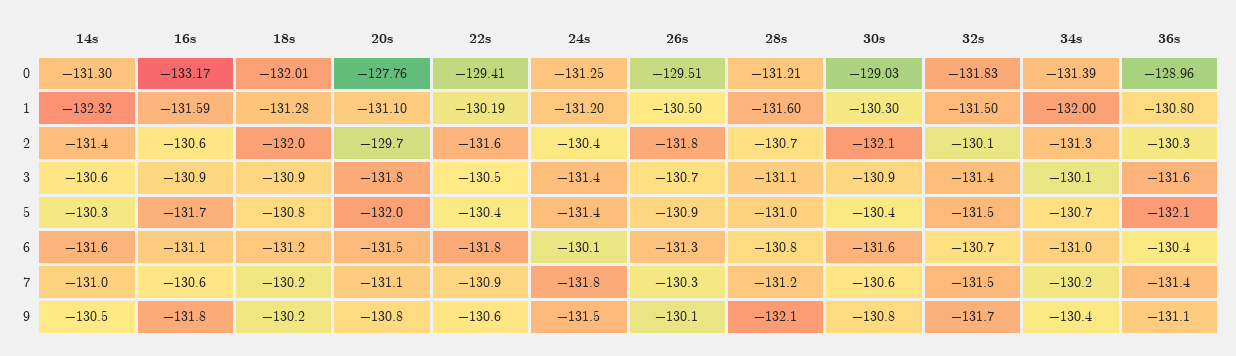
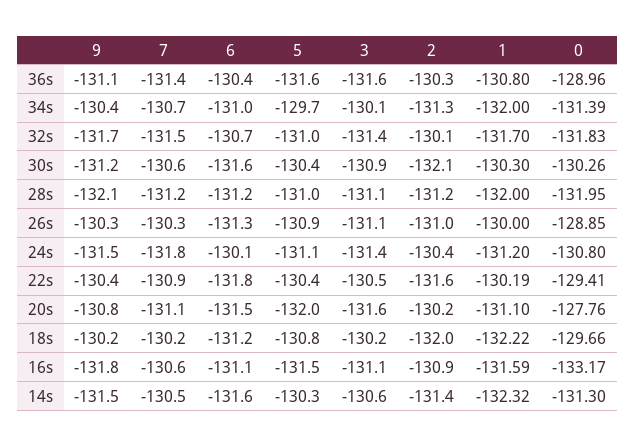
18s, 0: -132.01 -> -129.66
24s, 0: -131.25 -> -130.8
26s, 0: -129.51 -> -128.85
28s, 0: -131.21 -> -131.95
30s, 0: -129.03 -> -130.26
18s, 1: -131.28 -> -132.22
26s, 1: -130.5 -> -130
28s, 1: -131.6 -> -132
32s, 1: -131.5 -> -131.7
16s, 2: -130.6 -> -130.9
20s, 2: -129.7 -> -130.2
26s, 2: -131.8 -> -131
28s, 2: -130.7 -> -131.2
16s, 3: -130.9 -> -131.1
18s, 3: -130.9 -> -130.2
20s, 3: -131.8 -> -131.6
26s, 3: -130.7 -> -131.1
16s, 5: -131.7 -> -131.5
24s, 5: -131.4 -> -131.1
32s, 5: -131.5 -> -131
34s, 5: -130.7 -> -129.7
36s, 5: -132.1 -> -131.6
28s, 6: -130.8 -> -131.2
14s, 7: -131 -> -130.5
34s, 7: -130.2 -> -130.7
14s, 9: -130.5 -> -131.5
22s, 9: -130.6 -> -130.4
26s, 9: -130.1 -> -130.3
30s, 9: -130.8 -> -131.2

